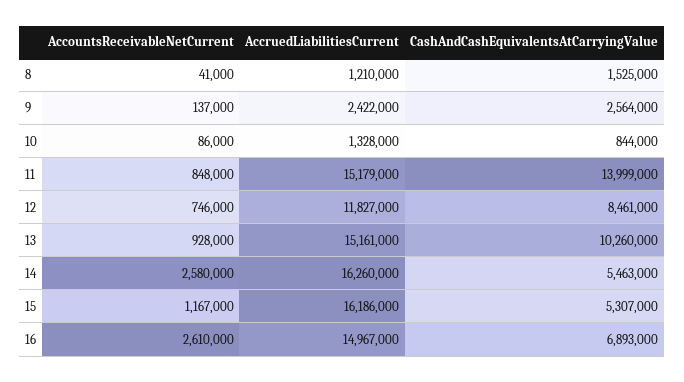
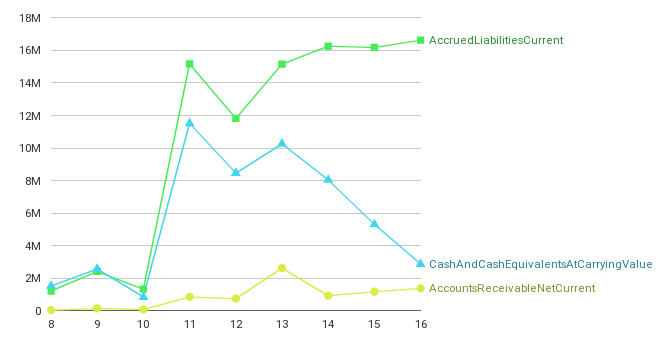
CashAndCashEquivalentsAtCarryingValue, 11: 13999000 -> 11500000
AccountsReceivableNetCurrent, 13: 928000 -> 2500000
AccountsReceivableNetCurrent, 14: 2580000 -> 1000000
CashAndCashEquivalentsAtCarryingValue, 14: 5463000 -> 8000000
AccountsReceivableNetCurrent, 16: 2610000 -> 1500000
AccruedLiabilitiesCurrent, 16: 14967000 -> 16500000
CashAndCashEquivalentsAtCarryingValue, 16: 6893000 -> 3000000

